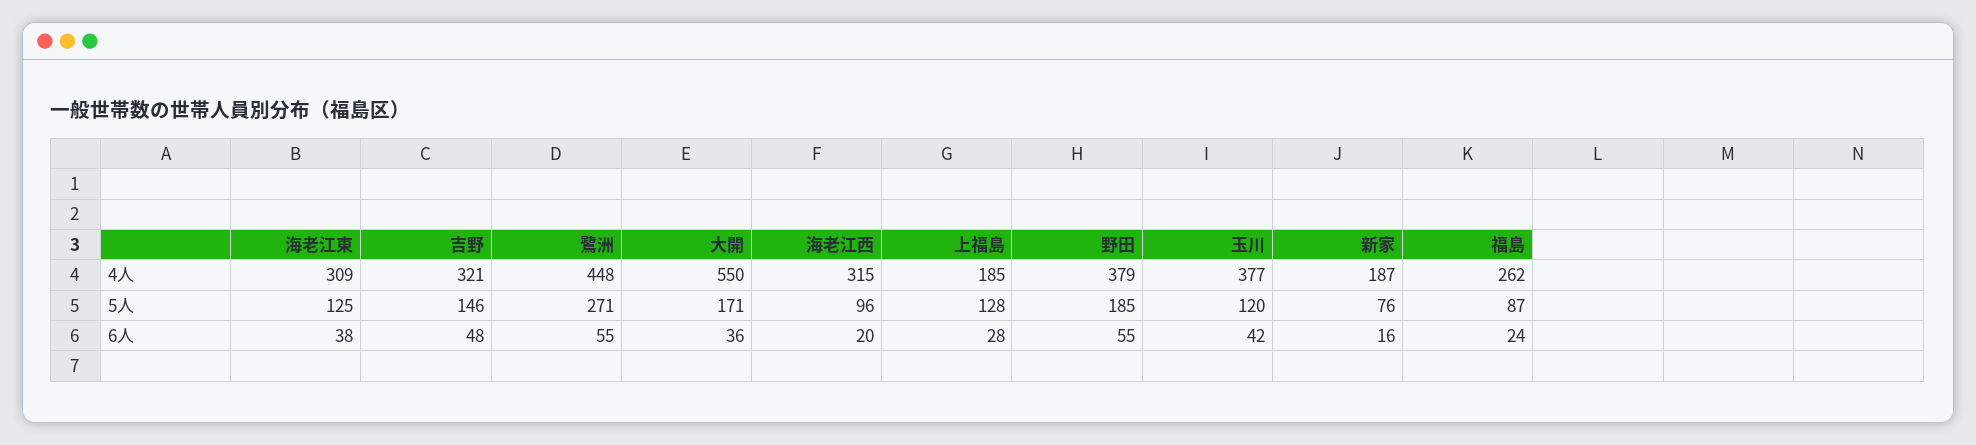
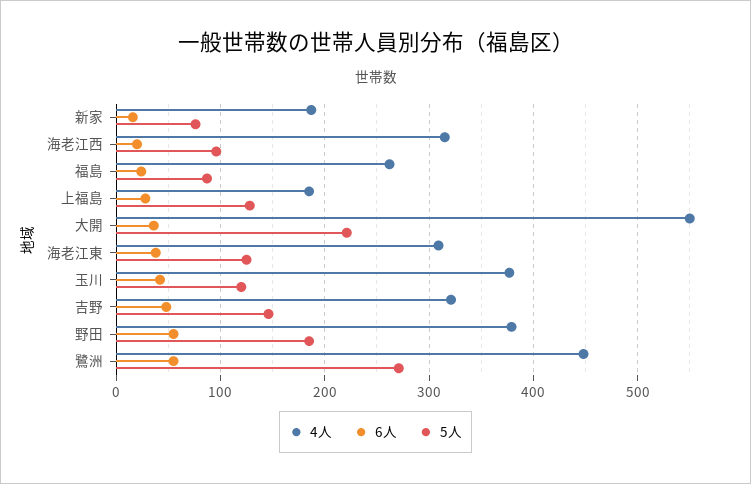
5人, 大開: 171 -> 220

